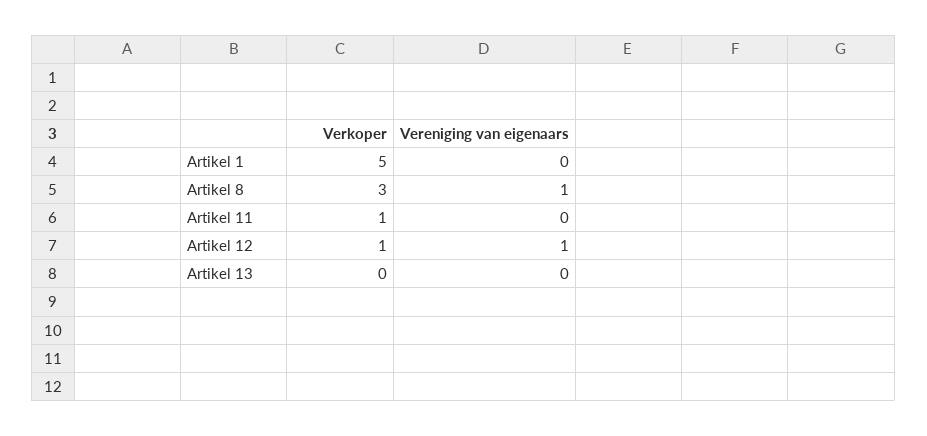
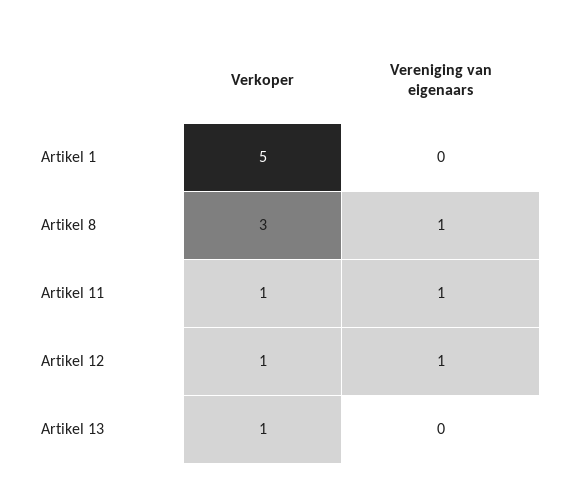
Vereniging van eigenaars, Artikel 11: 0 -> 1
Verkoper, Artikel 13: 0 -> 1

